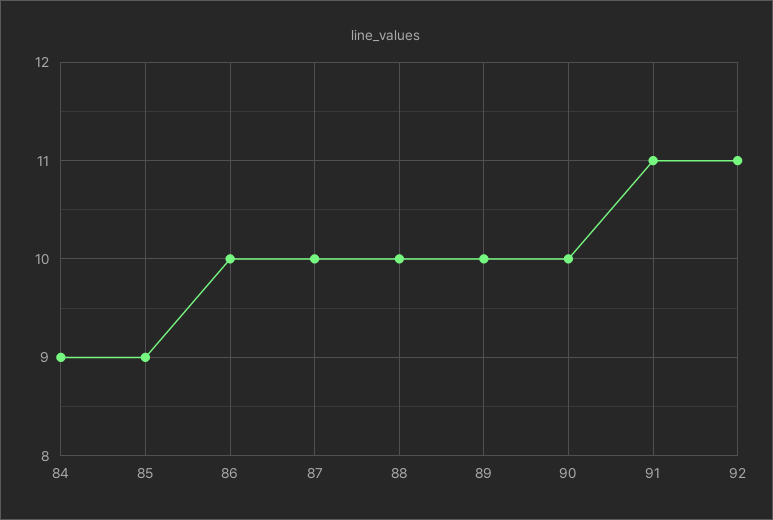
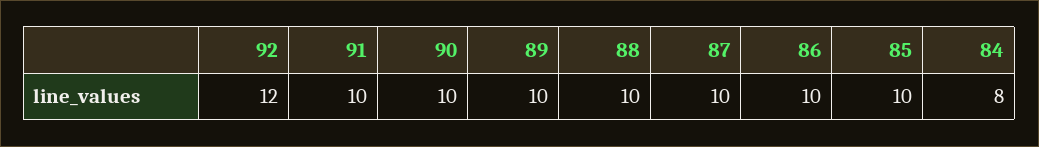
84: 9 -> 8
85: 9 -> 10
91: 11 -> 10
92: 11 -> 12

